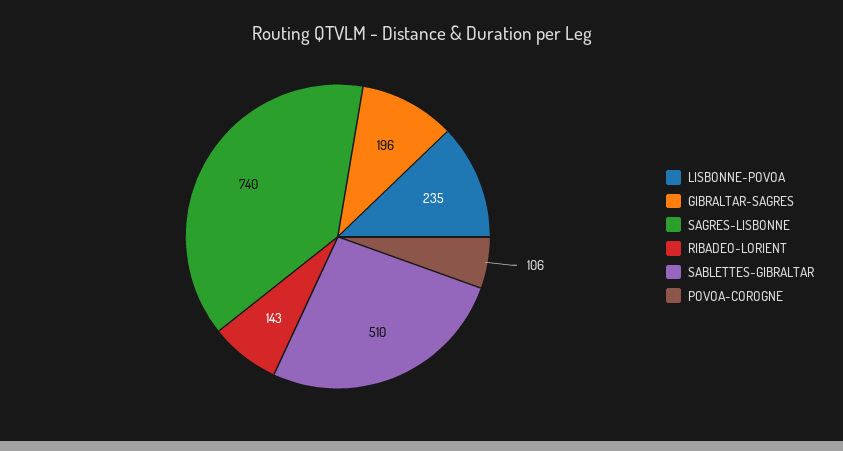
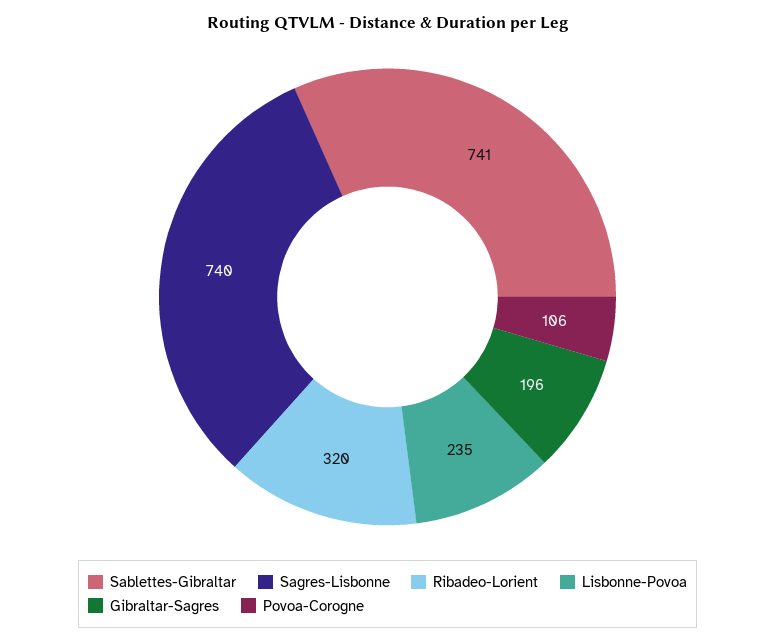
RIBADEO-LORIENT: 143 -> 320
SABLETTES-GIBRALTAR: 510 -> 741

